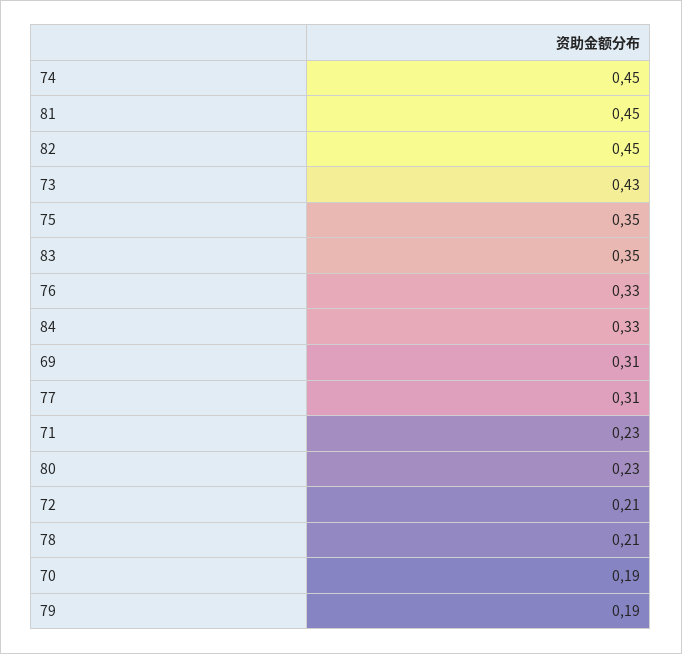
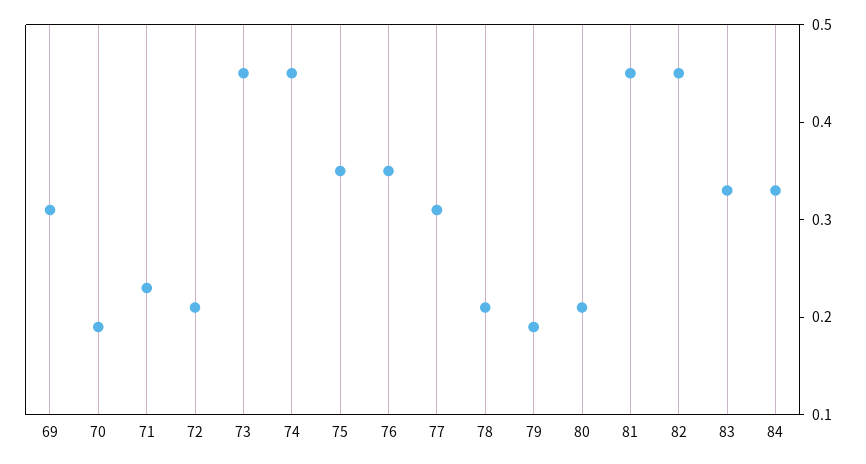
73: 0.43 -> 0.45
83: 0.35 -> 0.33
76: 0.33 -> 0.35
80: 0.23 -> 0.21

